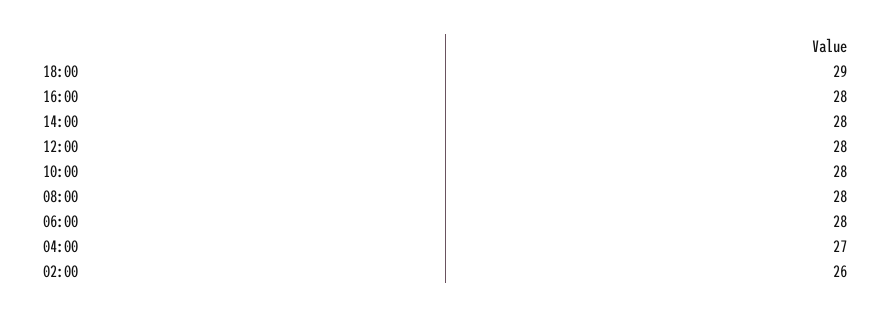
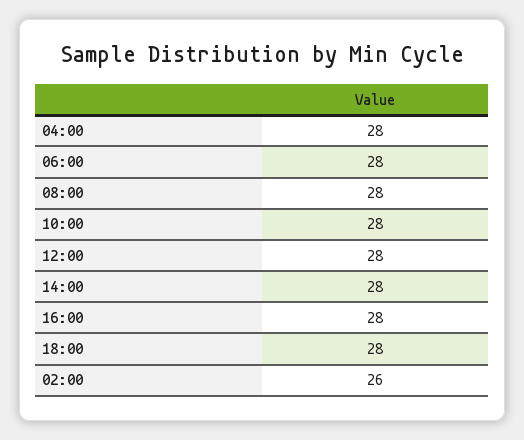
18:00: 29 -> 28
04:00: 27 -> 28

